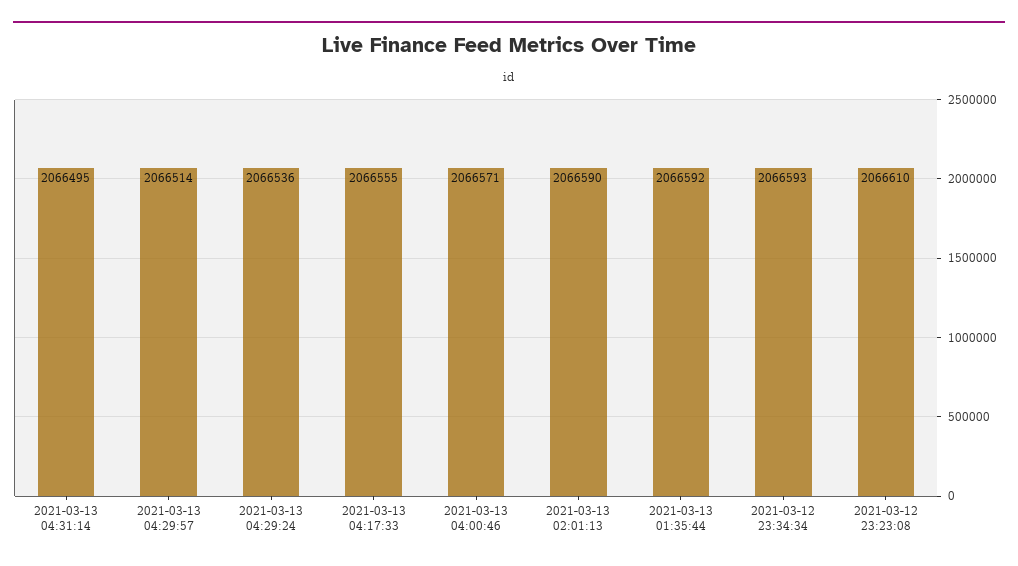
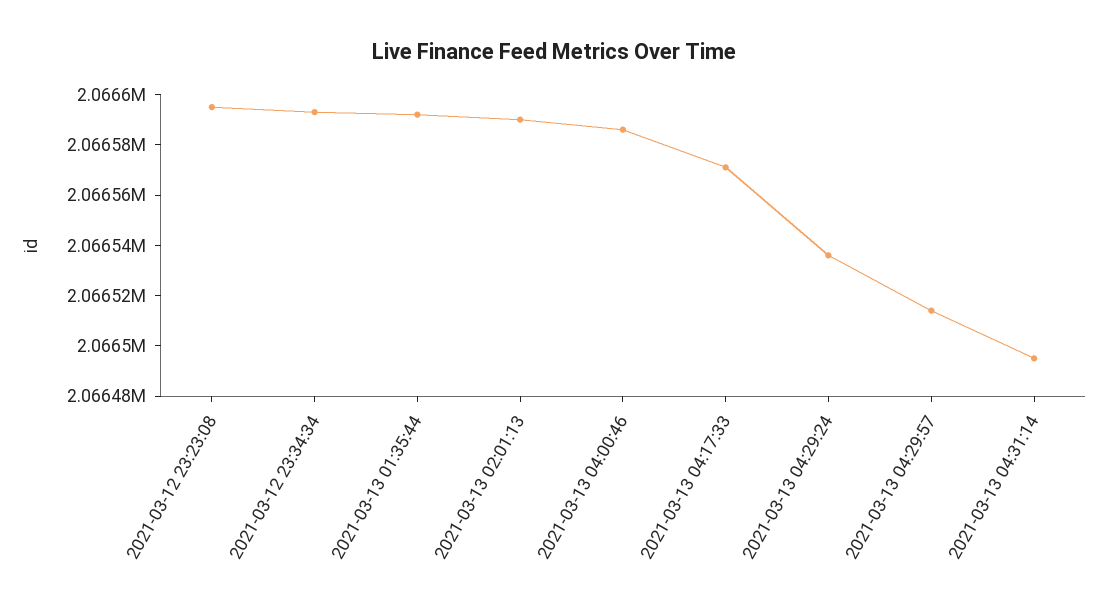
2021-03-13 04:17:33: 2066555 -> 2066570
2021-03-13 04:00:46: 2066571 -> 2066585
2021-03-12 23:23:08: 2066610 -> 2066595

